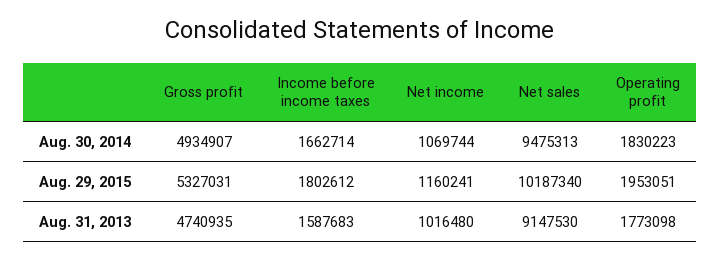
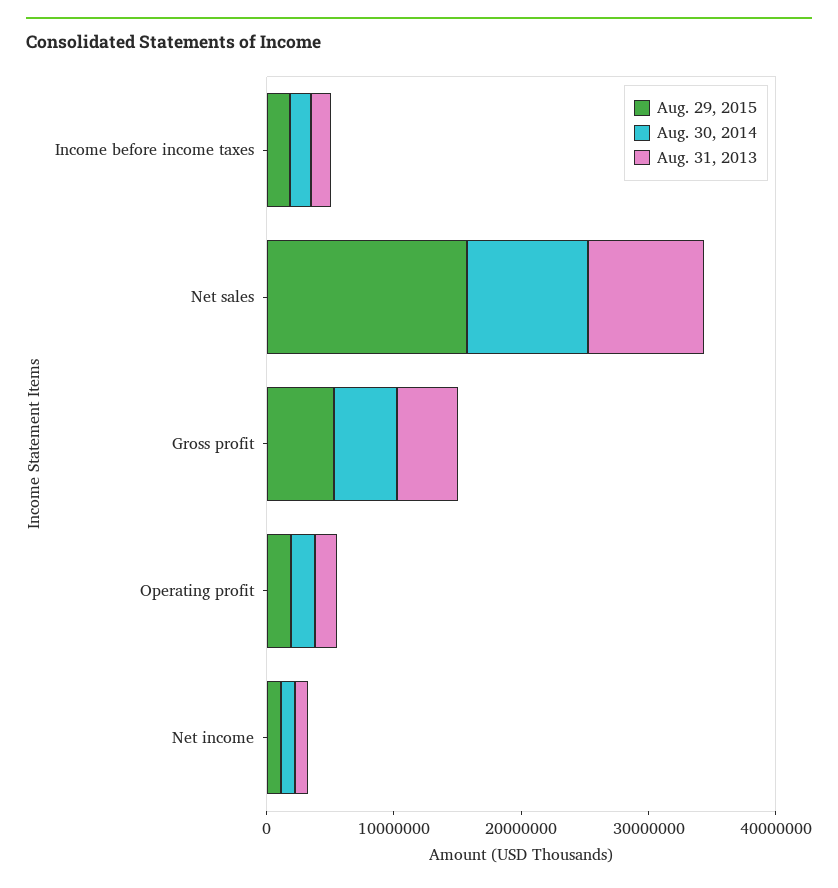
Aug. 29, 2015, Net sales: 10187340 -> 16000000

